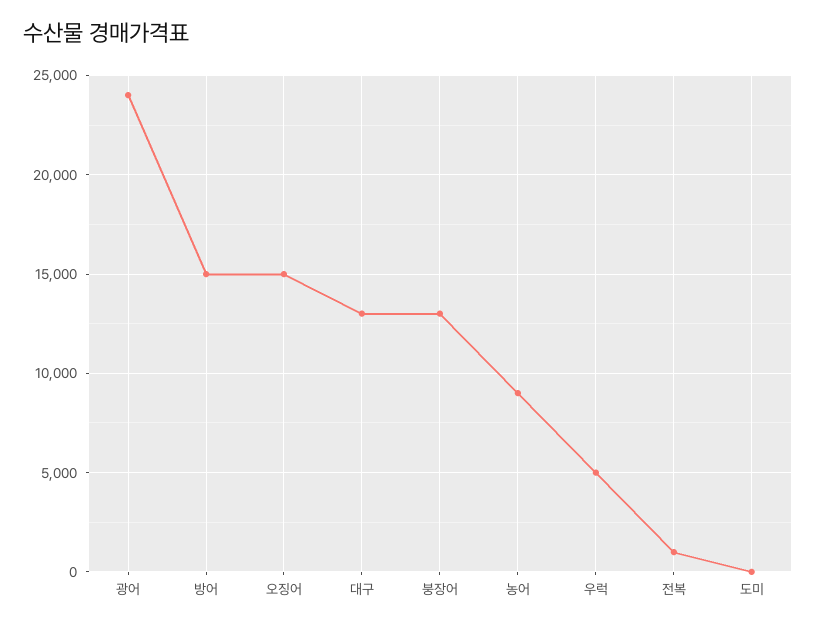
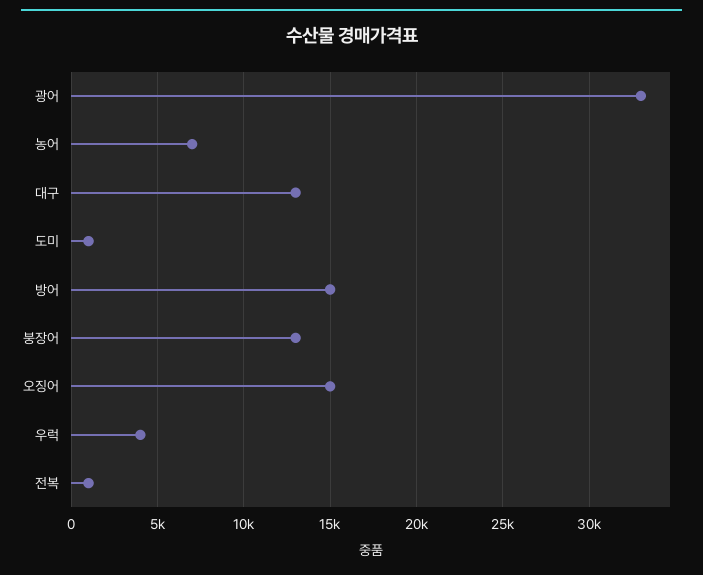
광어: 24000 -> 33000
농어: 9000 -> 7000
우럭: 5000 -> 4000
도미: 0 -> 1000

